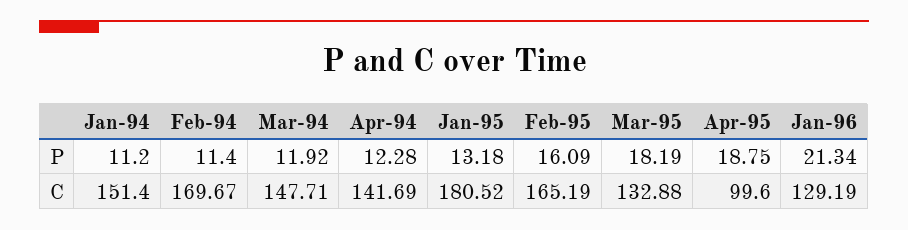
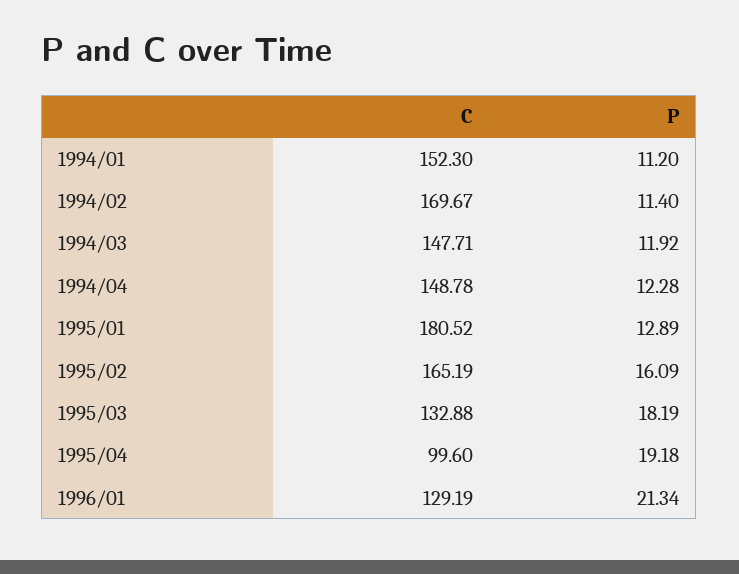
Jan-95, P: 13.18 -> 12.89
Apr-95, P: 18.75 -> 19.18
Jan-94, C: 151.4 -> 152.3
Apr-94, C: 141.69 -> 148.78

